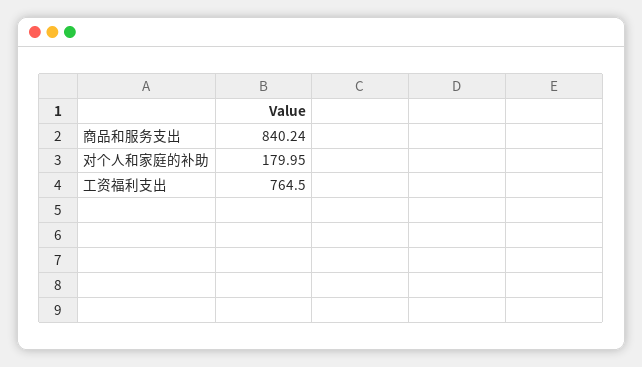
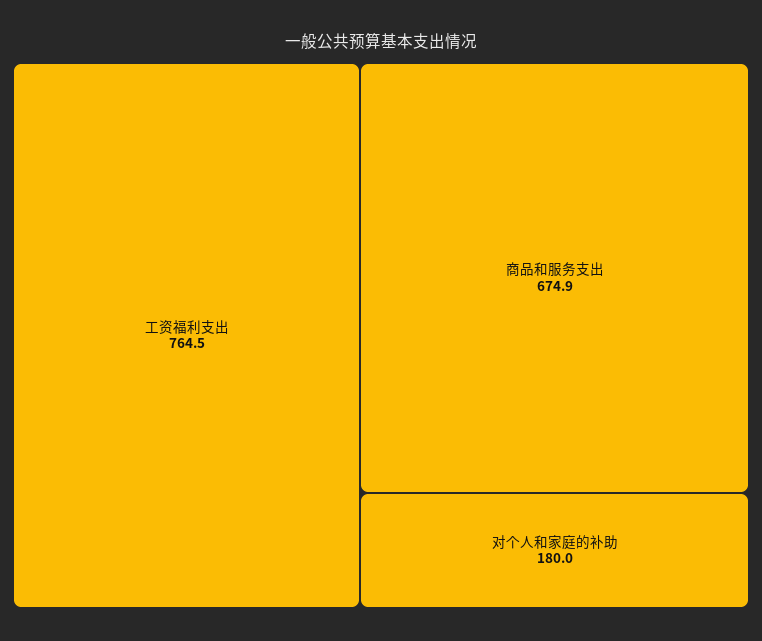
商品和服务支出: 840.24 -> 674.9

